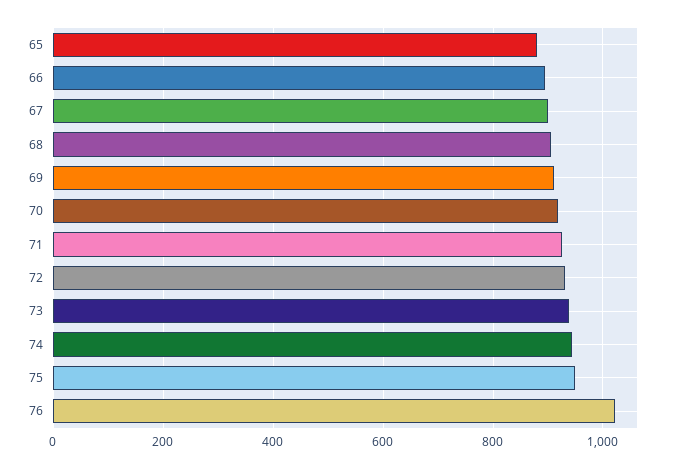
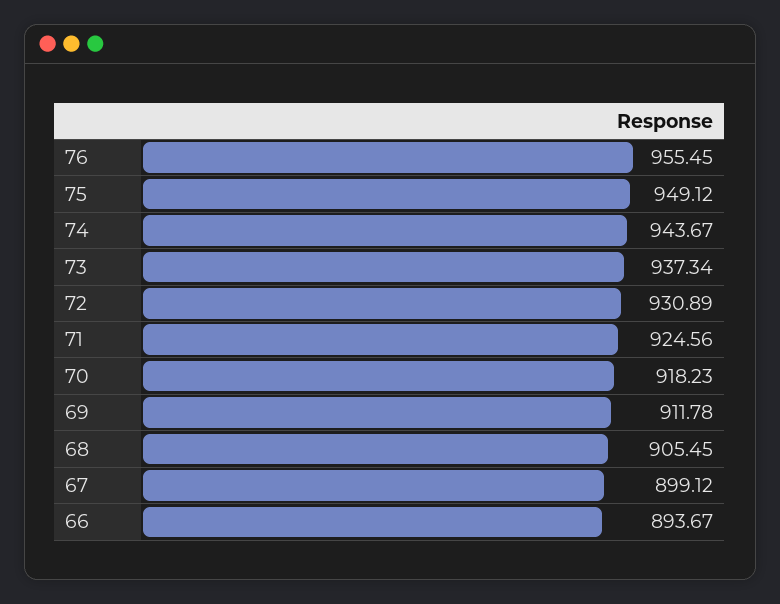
65: 880 -> none
76: 1020 -> 955.45

